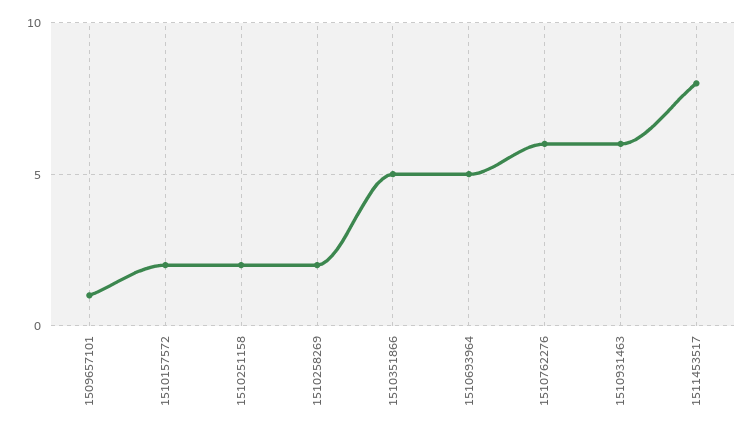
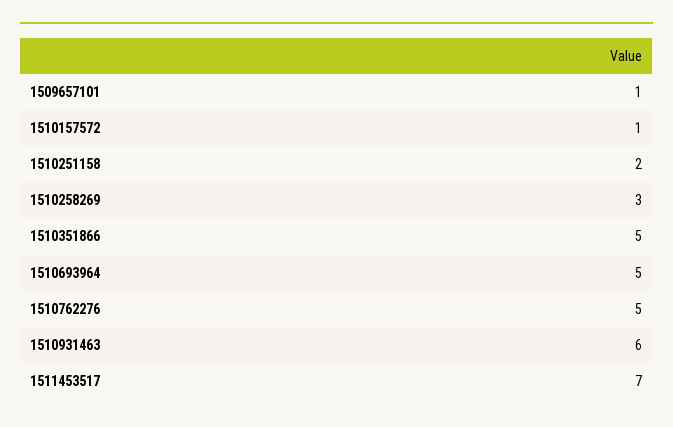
1510157572: 2 -> 1
1510258269: 2 -> 3
1510762276: 6 -> 5
1511453517: 8 -> 7

